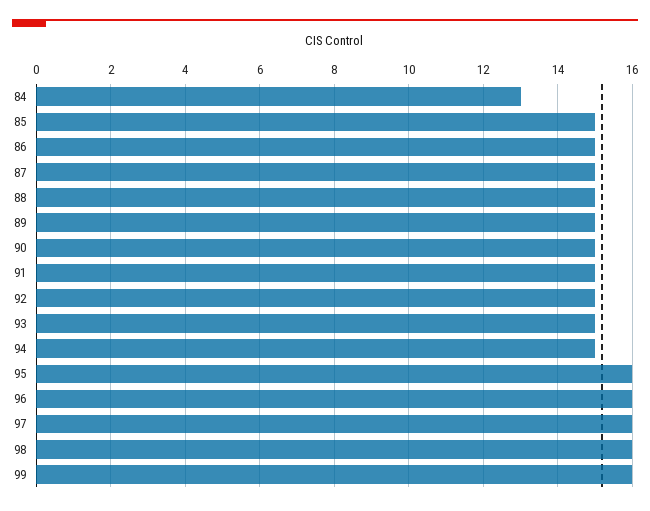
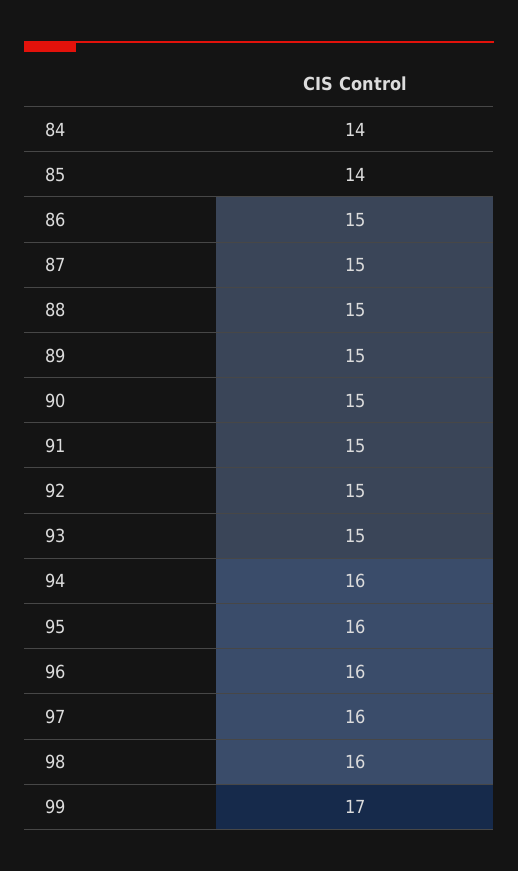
84: 13 -> 14
85: 15 -> 14
94: 15 -> 16
99: 16 -> 17

